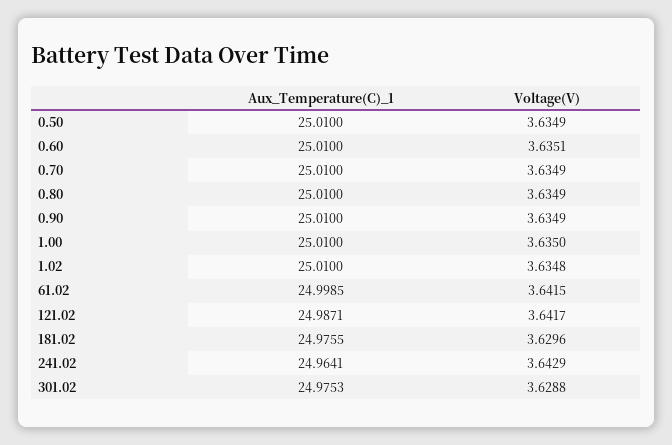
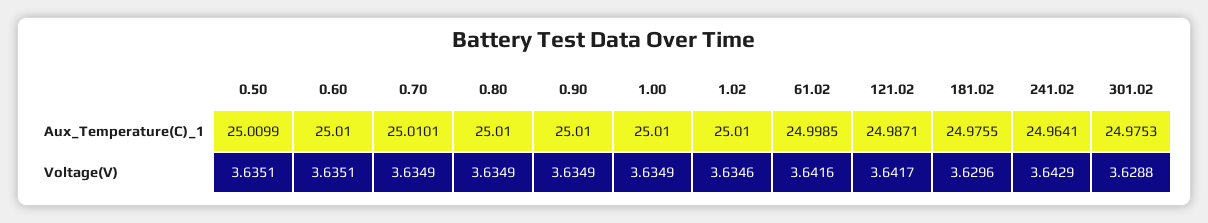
Aux_Temperature(C)_1, 0.50: 25.01 -> 25.0099
Voltage(V), 0.50: 3.6349 -> 3.6351
Aux_Temperature(C)_1, 0.70: 25.01 -> 25.0101
Voltage(V), 1.00: 3.635 -> 3.6349
Voltage(V), 1.02: 3.6348 -> 3.6346
Voltage(V), 61.02: 3.6415 -> 3.6416

